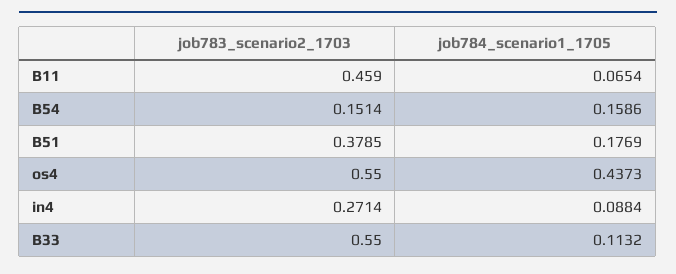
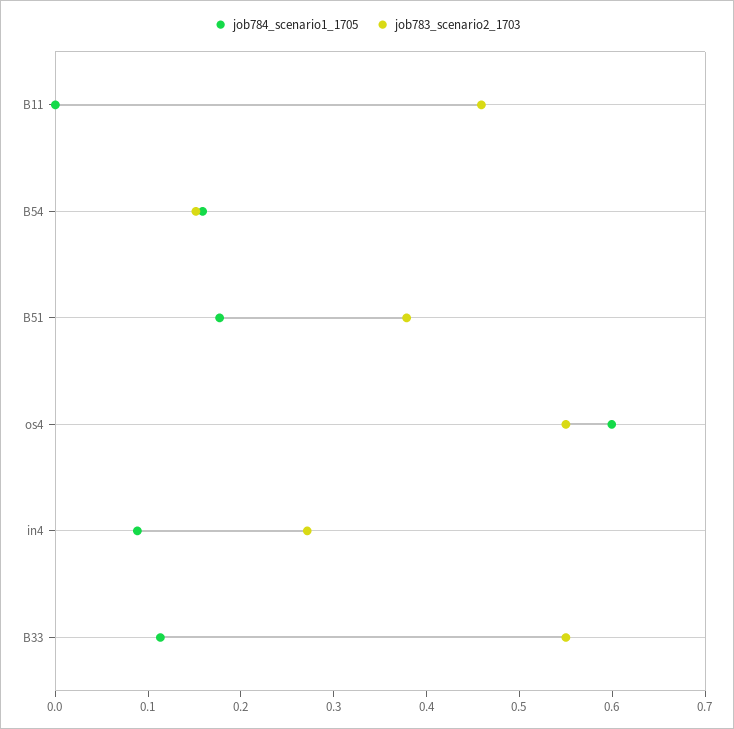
job784_scenario1_1705, B11: 0.0654 -> 0
job784_scenario1_1705, os4: 0.4373 -> 0.6

